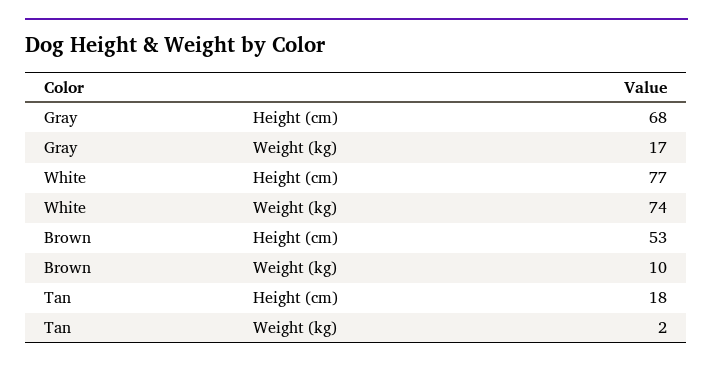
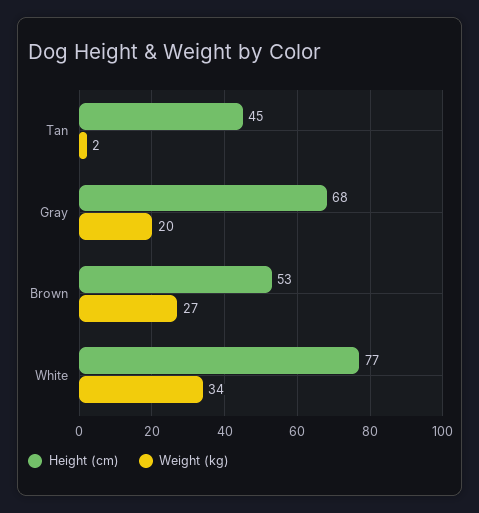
Weight (kg), Gray: 17 -> 20
Weight (kg), White: 74 -> 34
Weight (kg), Brown: 10 -> 27
Height (cm), Tan: 18 -> 45

